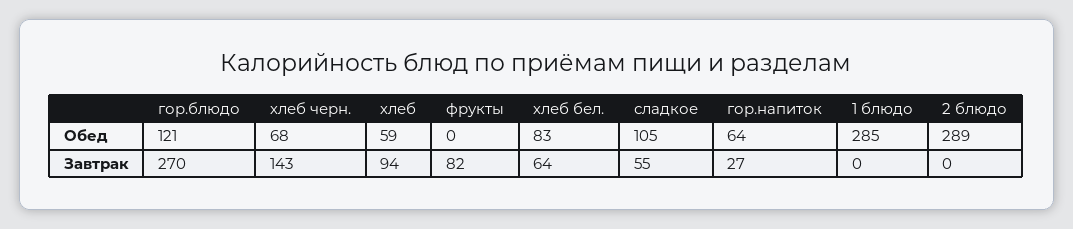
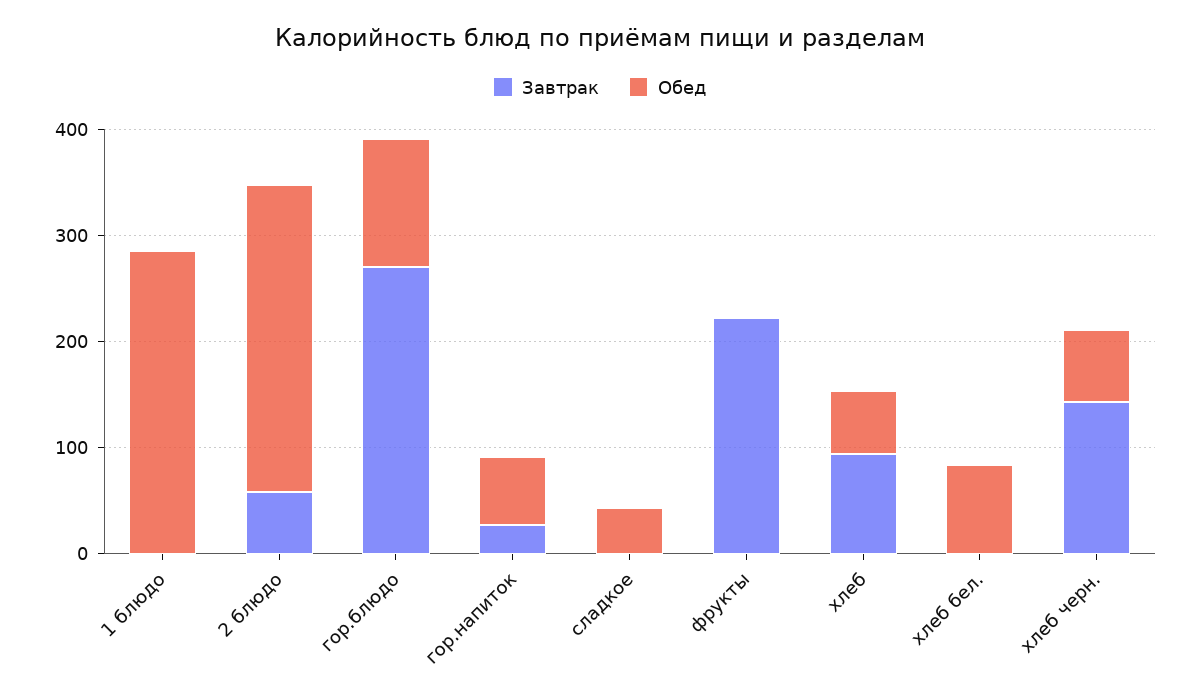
Обед, сладкое: 105 -> 40
Завтрак, фрукты: 82 -> 220
Завтрак, хлеб бел.: 64 -> 0
Завтрак, сладкое: 55 -> 0
Завтрак, 2 блюдо: 0 -> 60

